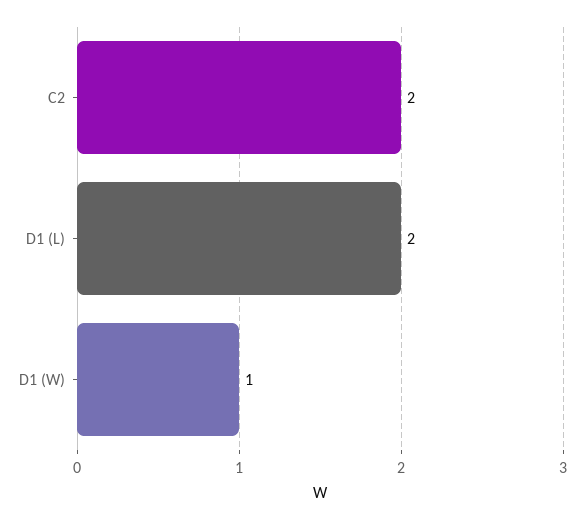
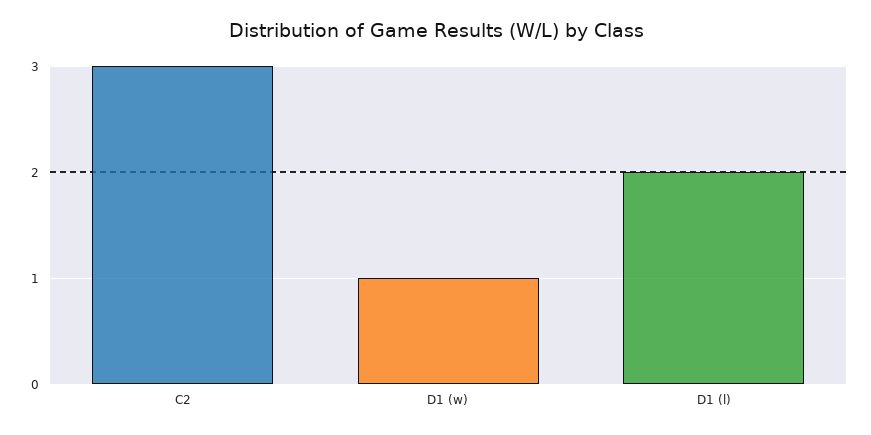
C2: 2 -> 3

